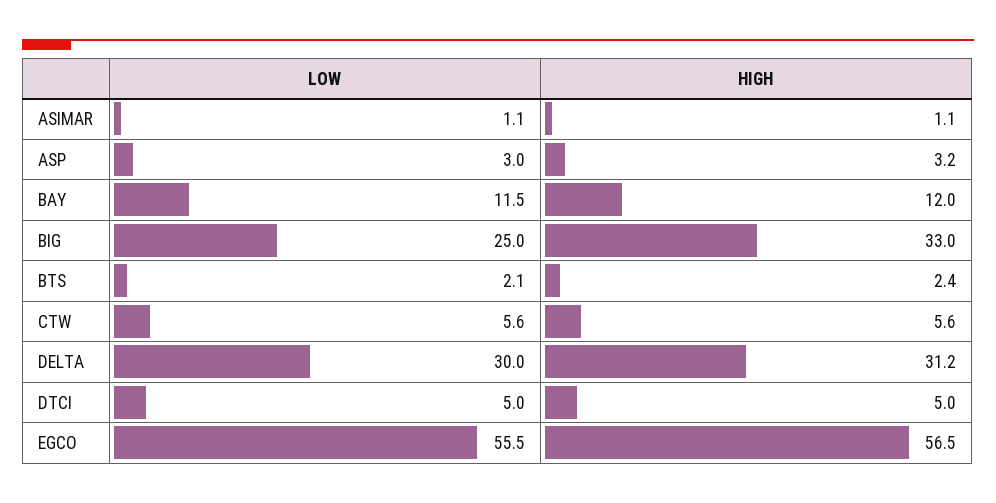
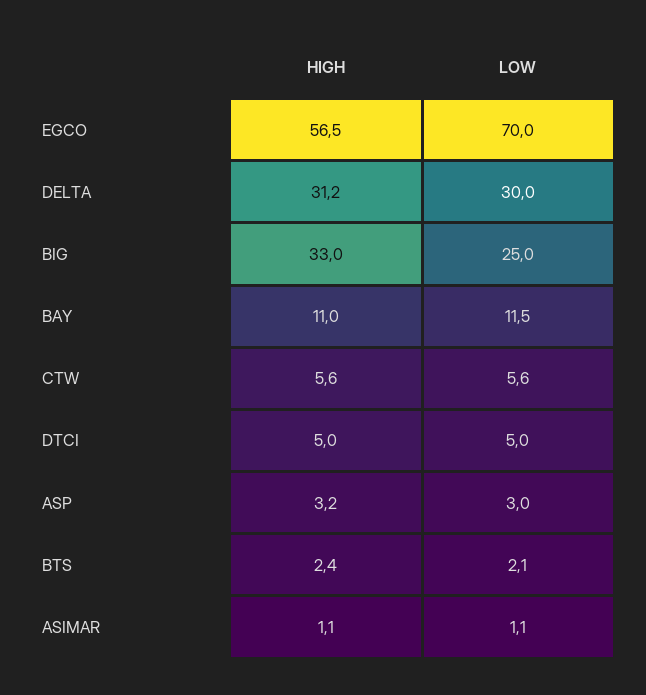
HIGH, BAY: 12 -> 11
LOW, EGCO: 55.5 -> 70

